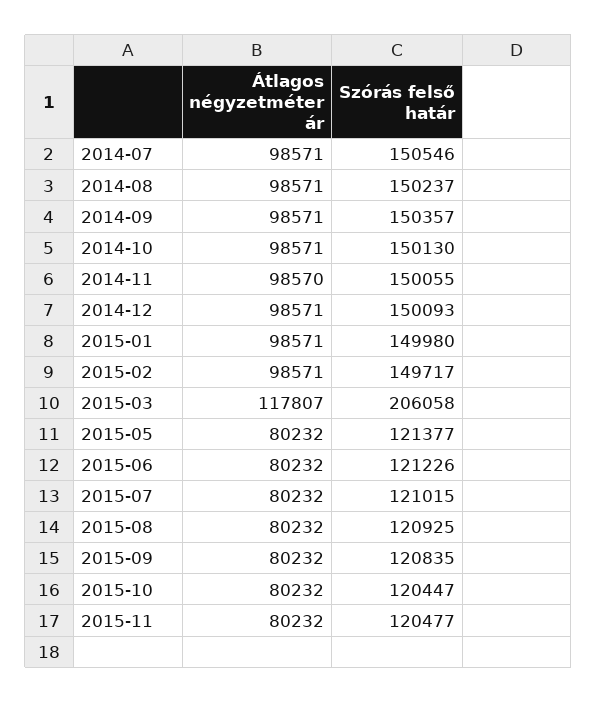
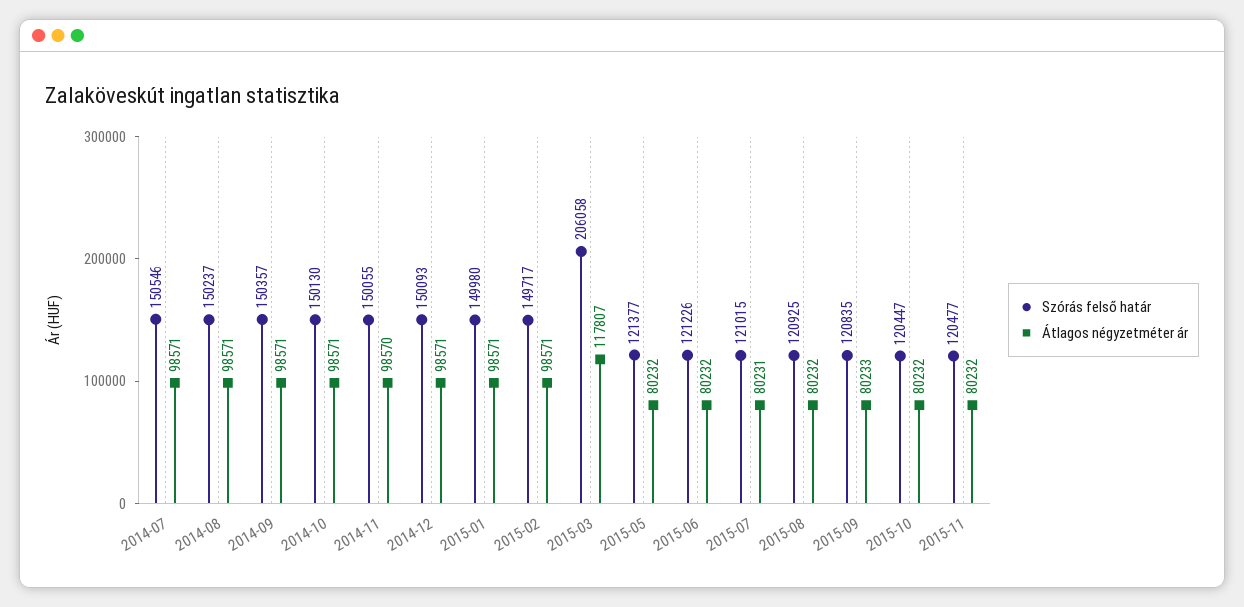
Átlagos négyzetméter ár, 2015-07: 80232 -> 80231
Átlagos négyzetméter ár, 2015-09: 80232 -> 80233

